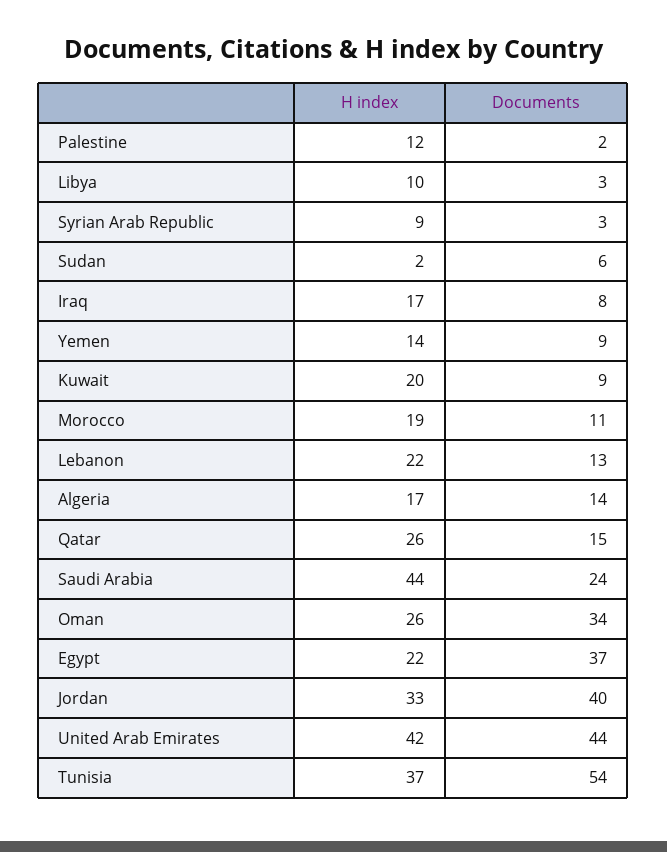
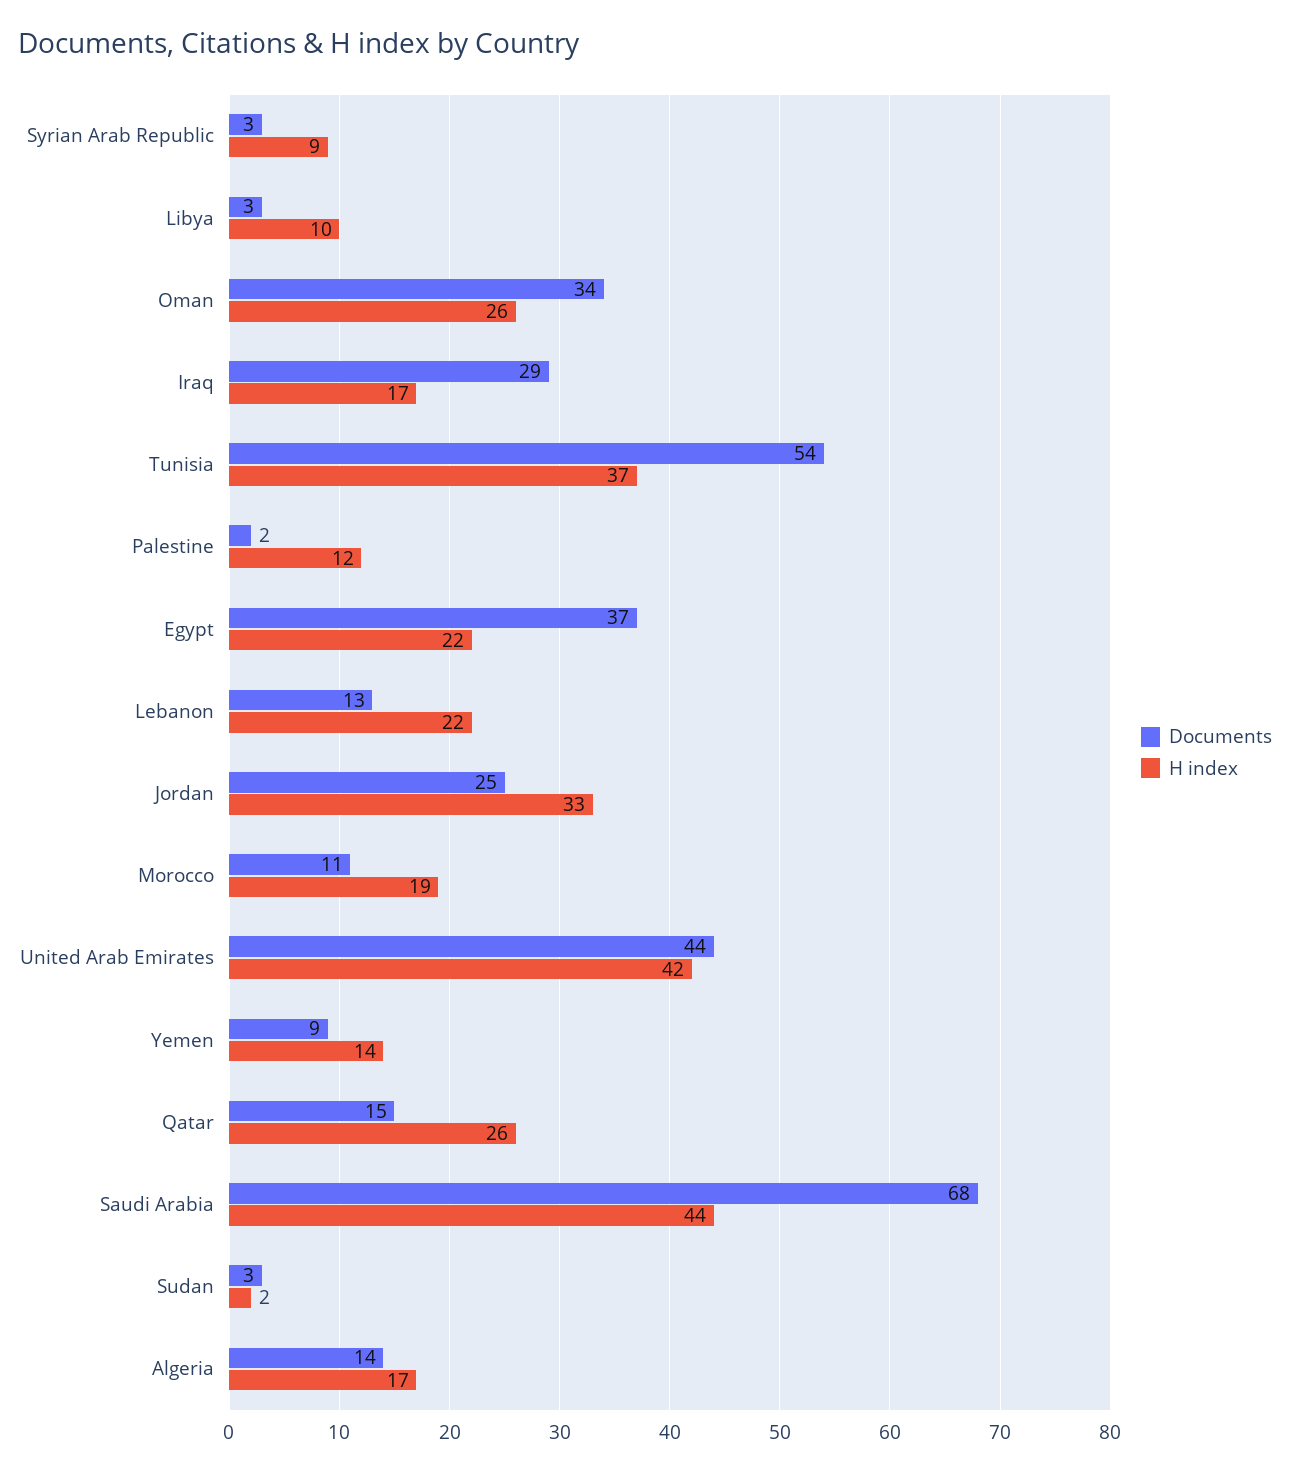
Documents, Sudan: 6 -> 3
Documents, Iraq: 8 -> 29
H index, Kuwait: 20 -> none
Documents, Kuwait: 9 -> none
Documents, Saudi Arabia: 24 -> 68
Documents, Jordan: 40 -> 25

